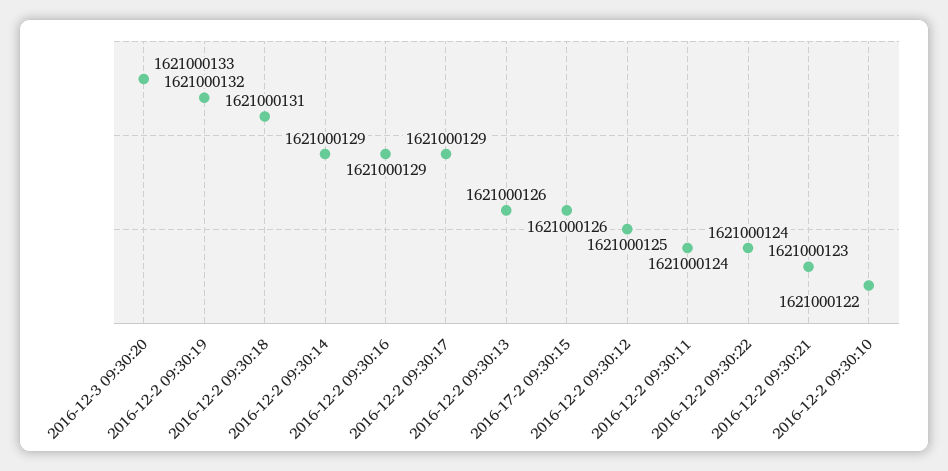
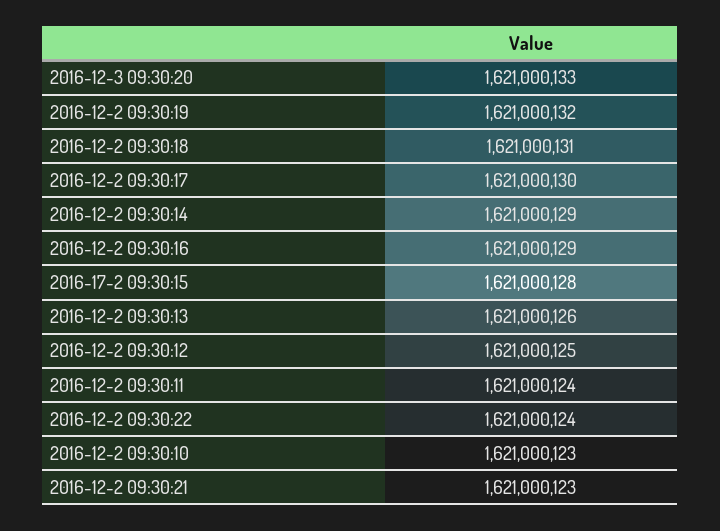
2016-12-2 09:30:17: 1621000129 -> 1621000130
2016-17-2 09:30:15: 1621000126 -> 1621000128
2016-12-2 09:30:10: 1621000122 -> 1621000123

